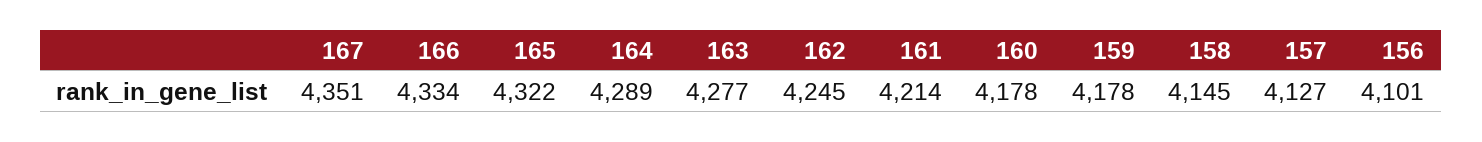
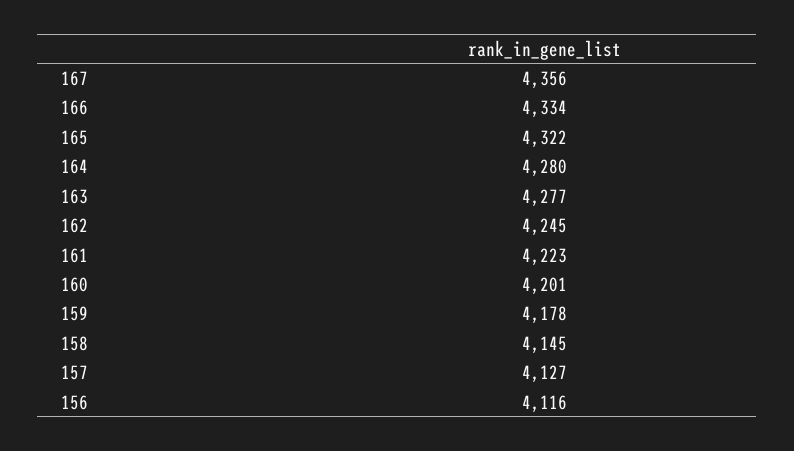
167: 4351 -> 4356
164: 4289 -> 4280
161: 4214 -> 4223
160: 4178 -> 4201
156: 4101 -> 4116

